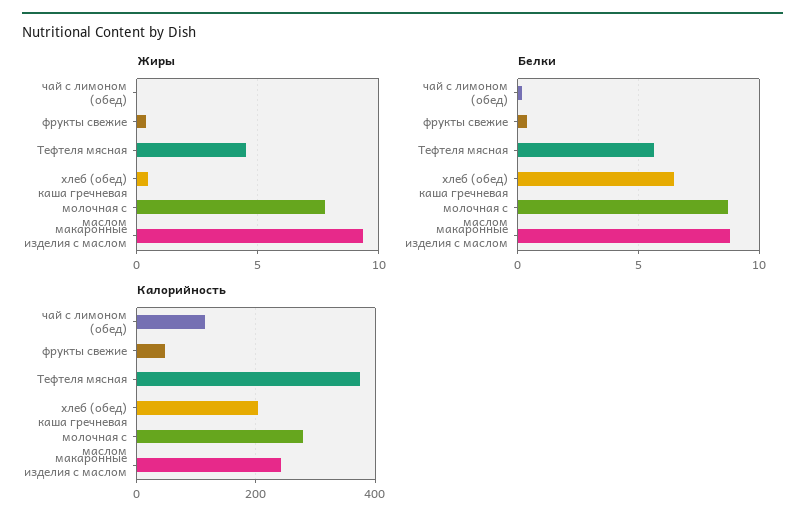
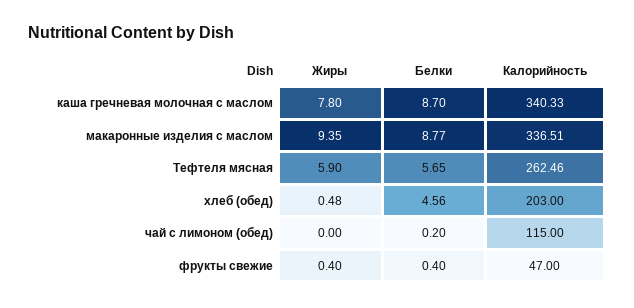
Жиры, Тефтеля мясная: 4.5 -> 5.9
Белки, хлеб (обед): 6.5 -> 4.56
Калорийность, Тефтеля мясная: 380 -> 262.46
Калорийность, каша гречневая молочная с маслом: 280 -> 340.33
Калорийность, макаронные изделия с маслом: 240 -> 336.51

